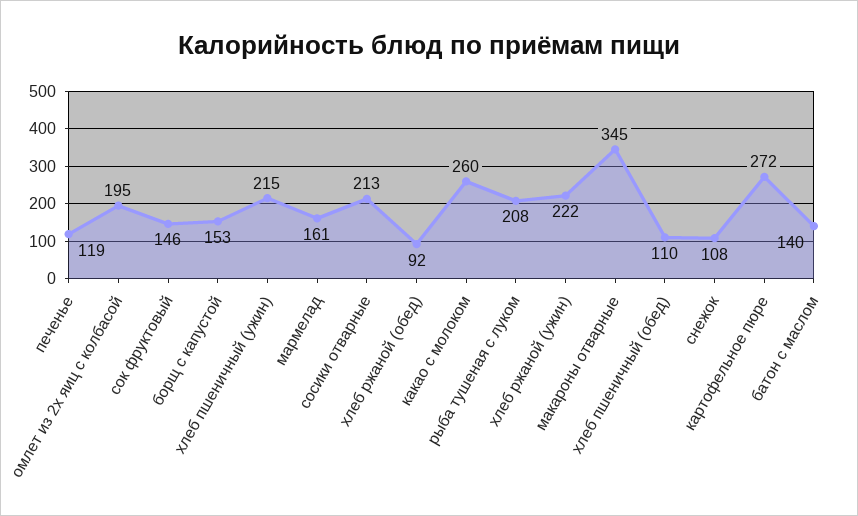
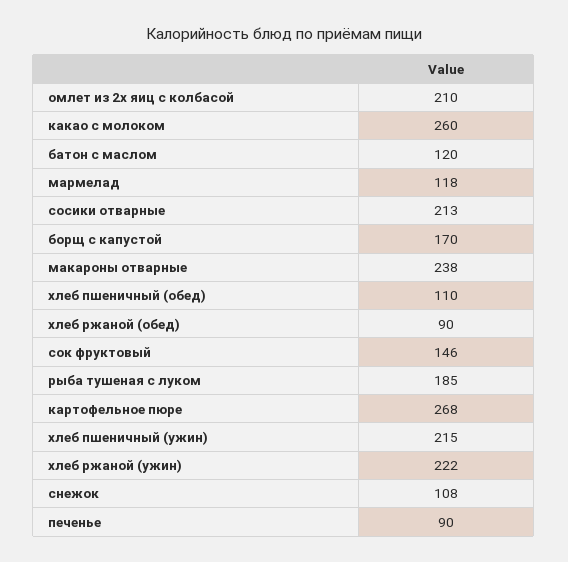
печенье: 119 -> 90
омлет из 2х яиц с колбасой: 195 -> 210
борщ с капустой: 153 -> 170
мармелад: 161 -> 118
хлеб ржаной (обед): 92 -> 90
рыба тушеная с луком: 208 -> 185
макароны отварные: 345 -> 238
картофельное пюре: 272 -> 268
батон с маслом: 140 -> 120

